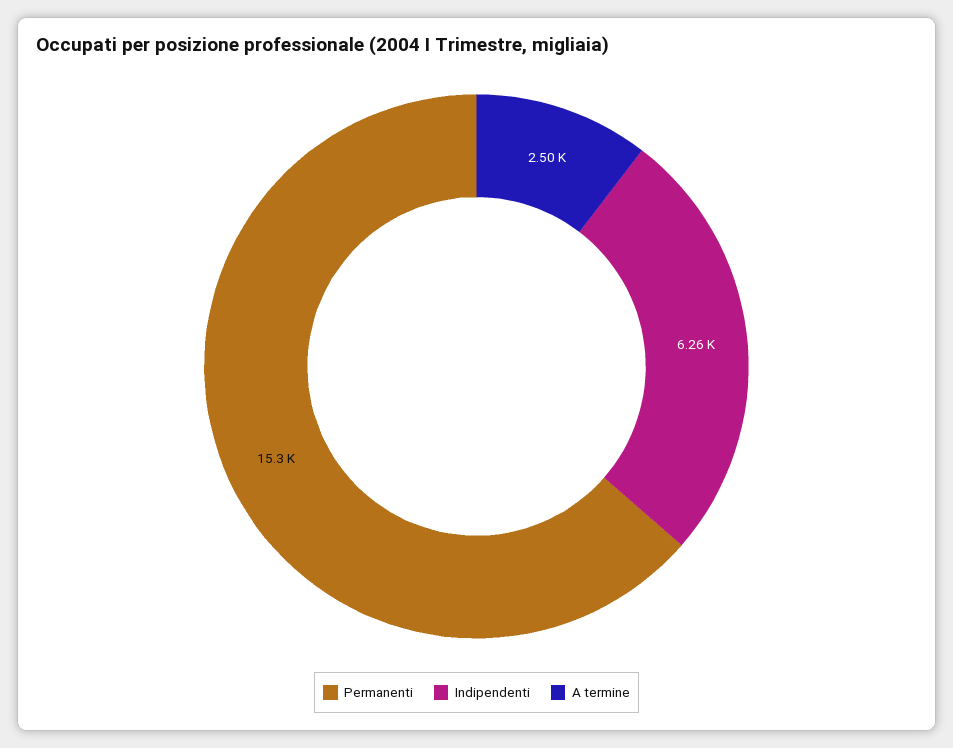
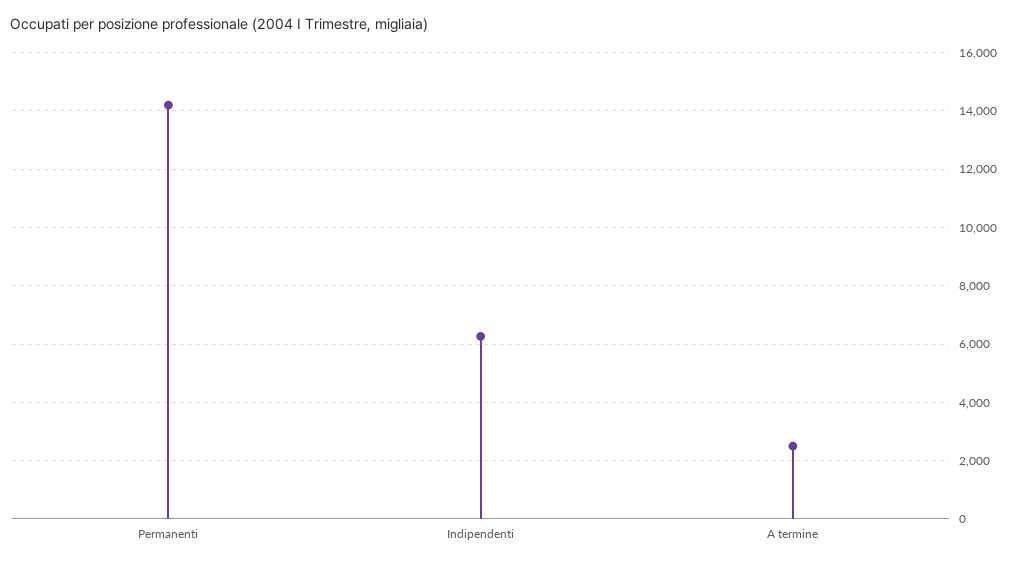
Permanenti: 15300 -> 14250

